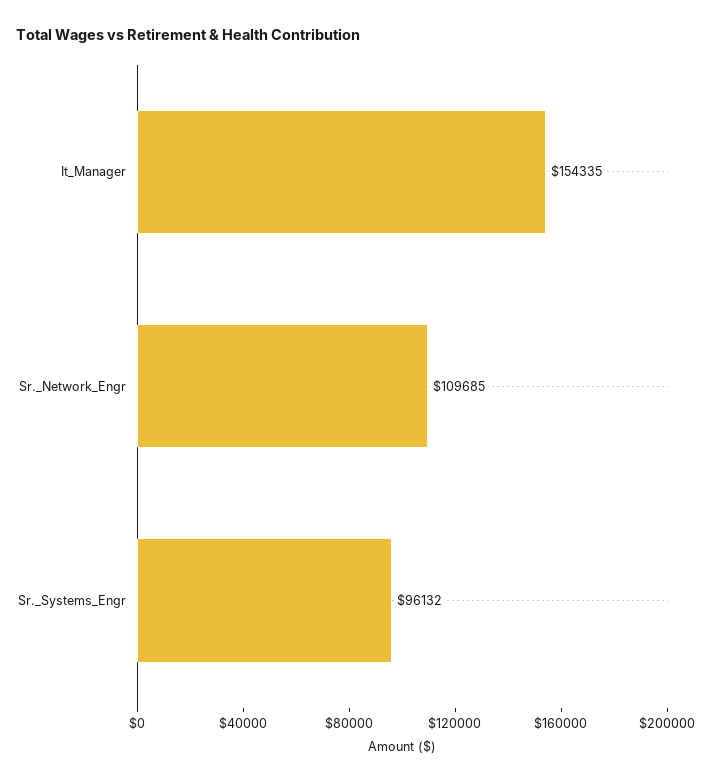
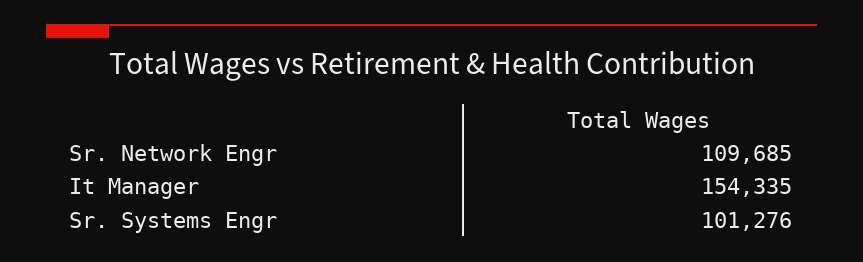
Sr._Systems_Engr: 96132 -> 101276

